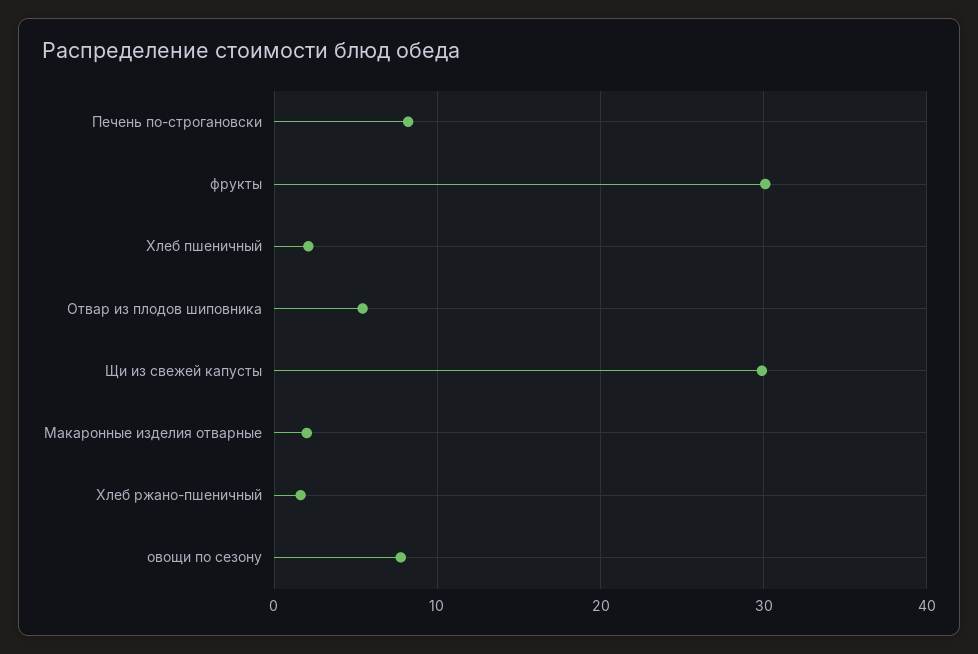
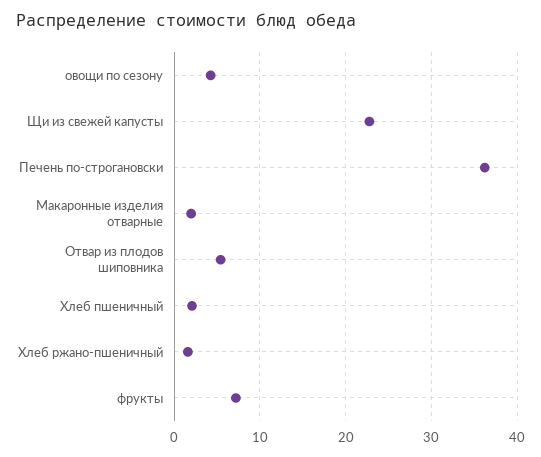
Печень по-строгановски: 8 -> 36
фрукты: 30 -> 7
Щи из свежей капусты: 30 -> 23
овощи по сезону: 8 -> 4

